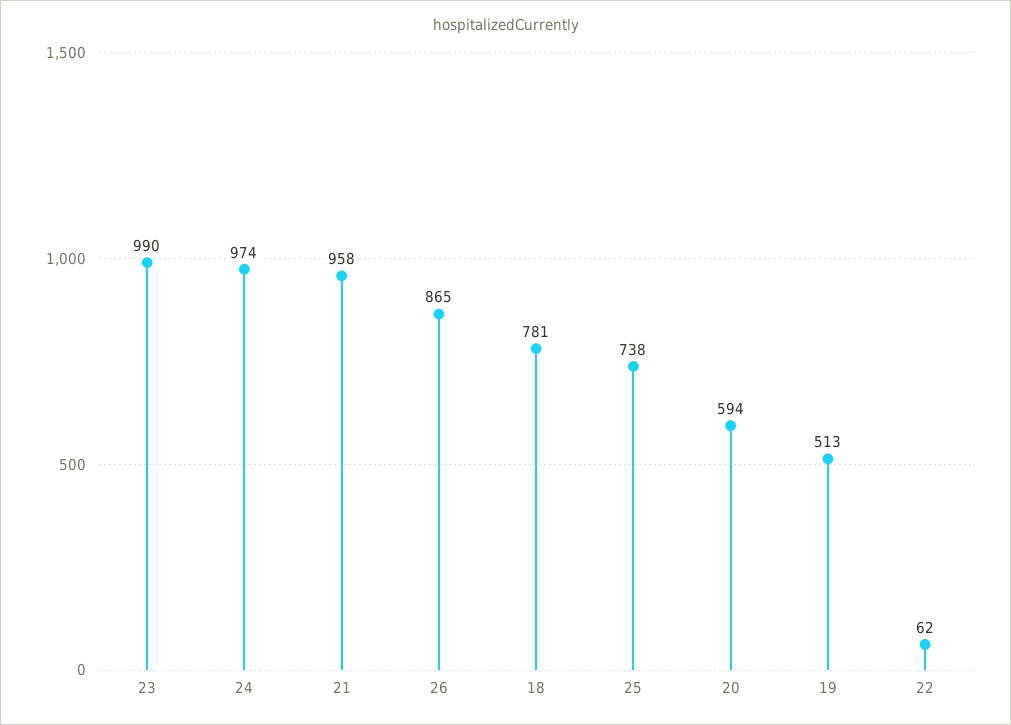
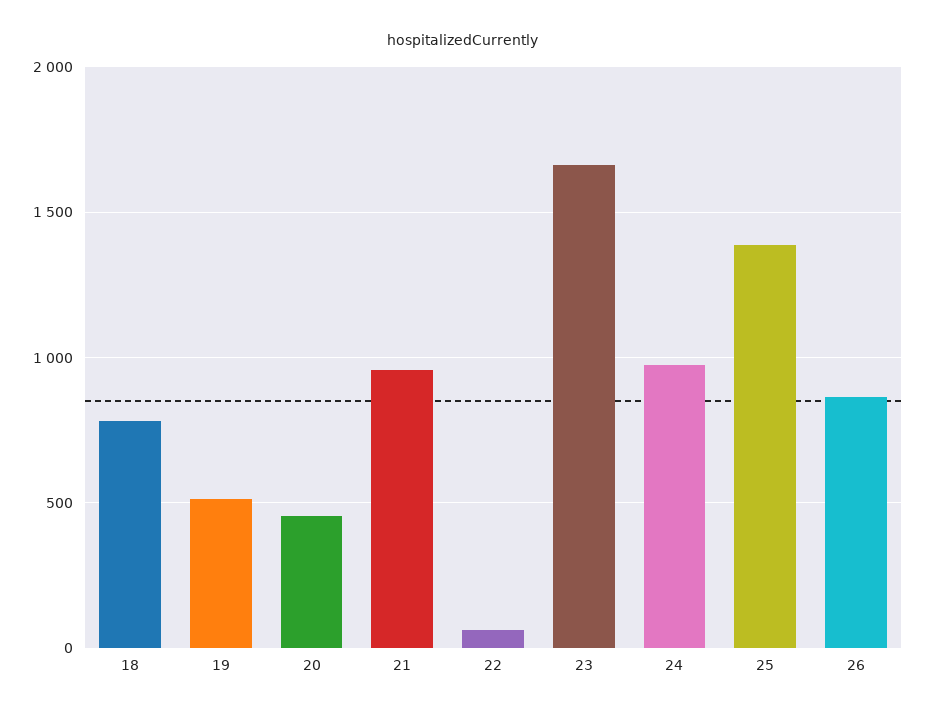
23: 990 -> 1650
25: 738 -> 1400
20: 594 -> 450

